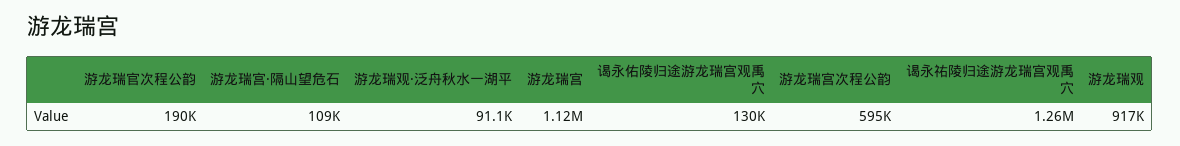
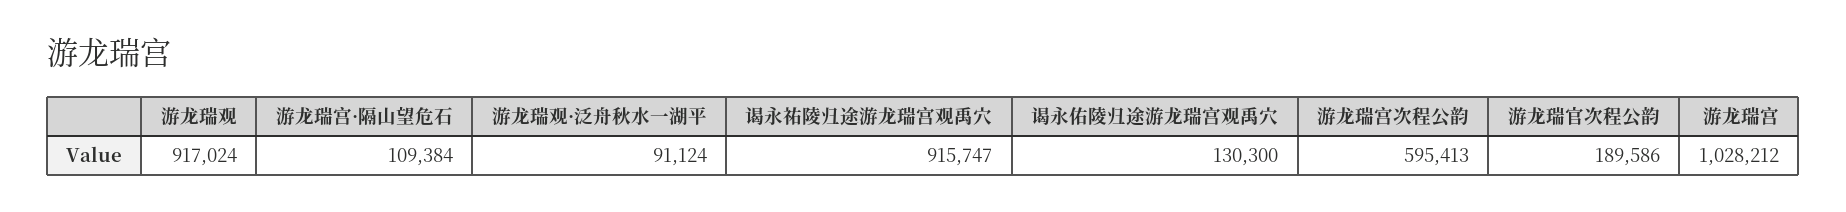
游龙瑞宫: 1120000 -> 1028212
谒永祐陵归途游龙瑞宫观禹穴: 1260000 -> 915747

